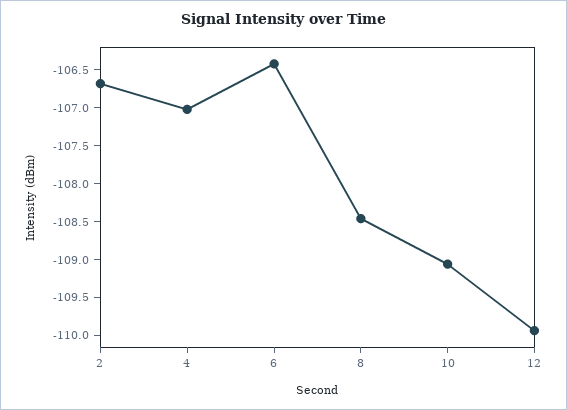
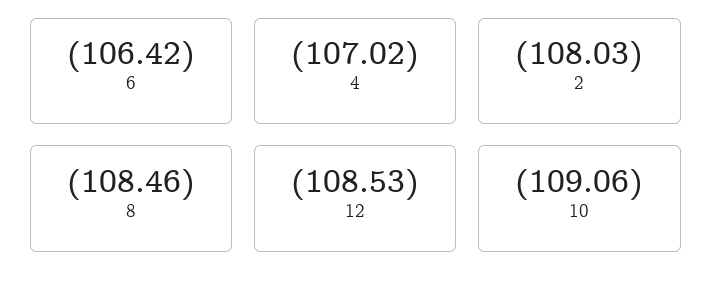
2: -106.75 -> -108.03
12: -110 -> -108.53

